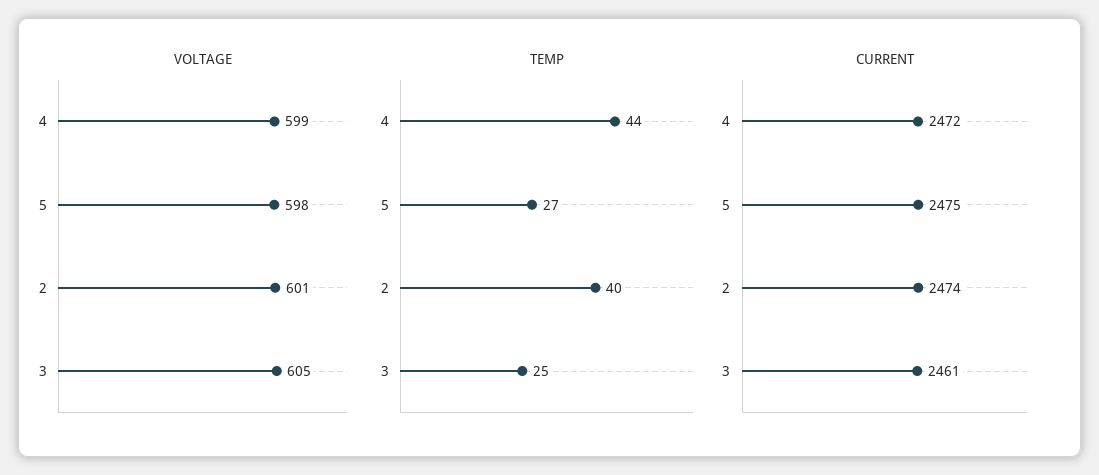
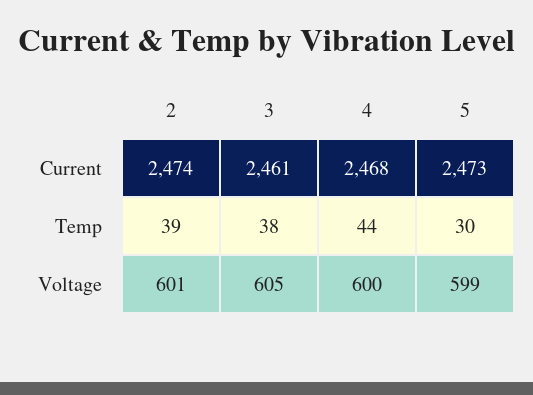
VOLTAGE, 4: 599 -> 600
VOLTAGE, 5: 598 -> 599
TEMP, 5: 27 -> 30
TEMP, 2: 40 -> 39
TEMP, 3: 25 -> 38
CURRENT, 4: 2472 -> 2468
CURRENT, 5: 2475 -> 2473

